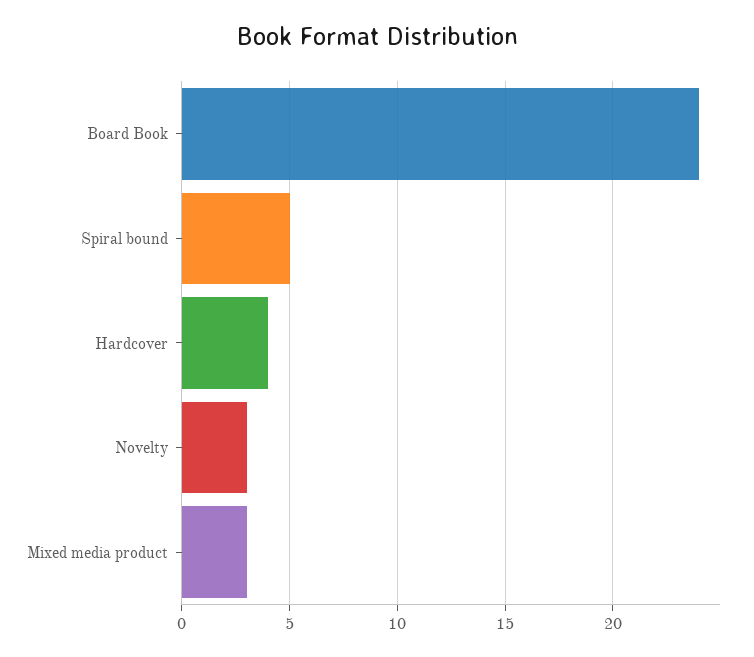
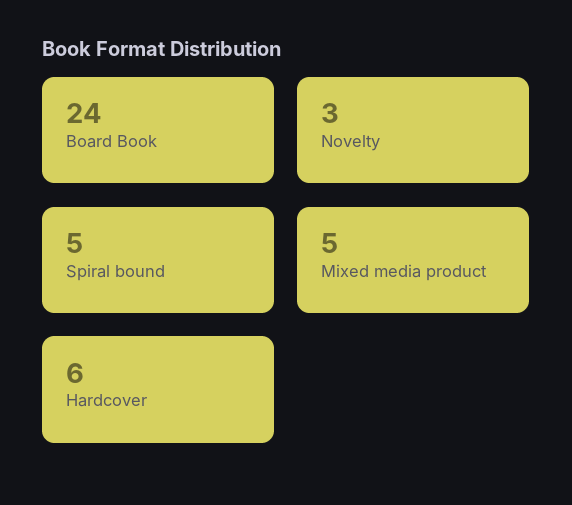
Hardcover: 4 -> 6
Mixed media product: 3 -> 5

